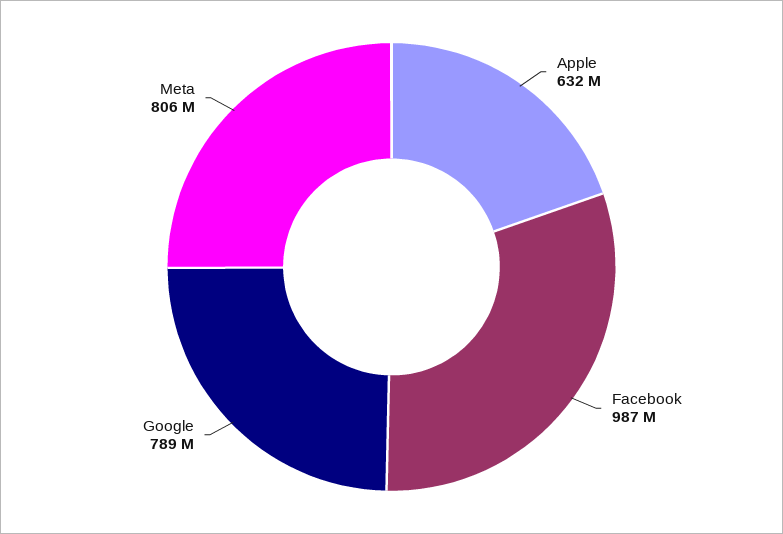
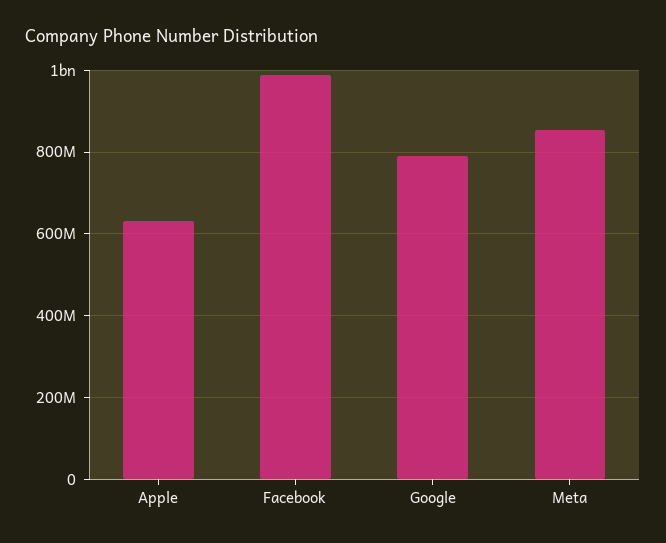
Meta: 806000000 -> 860000000

